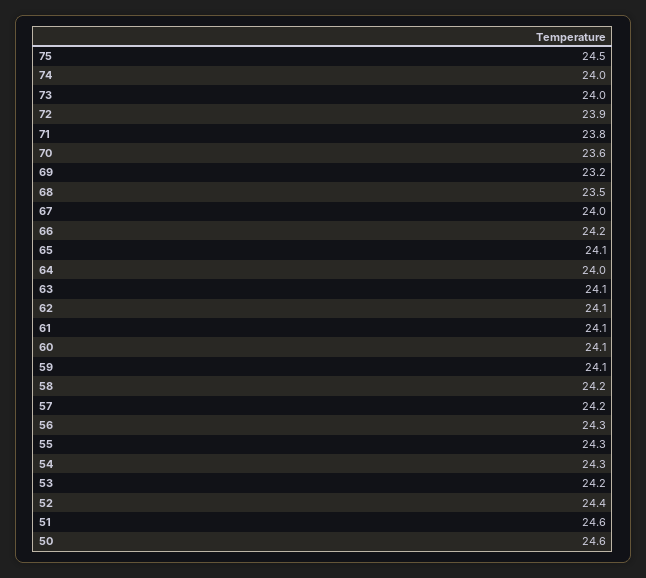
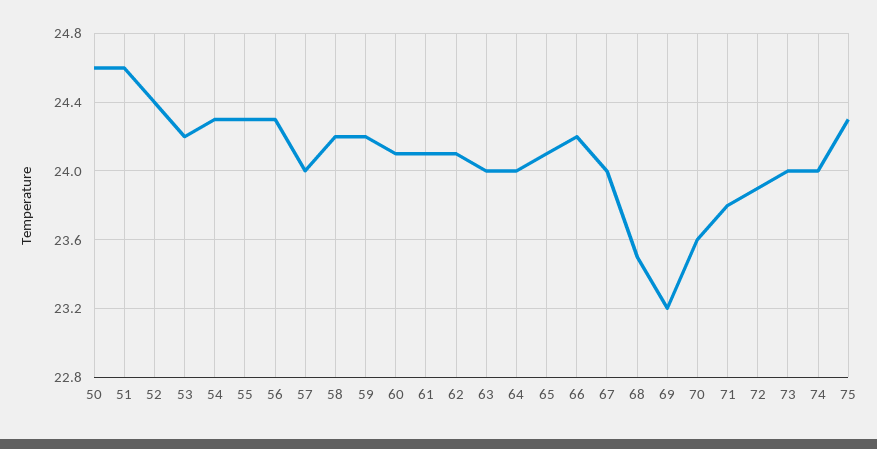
75: 24.5 -> 24.3
63: 24.1 -> 24
59: 24.1 -> 24.2
57: 24.2 -> 24

